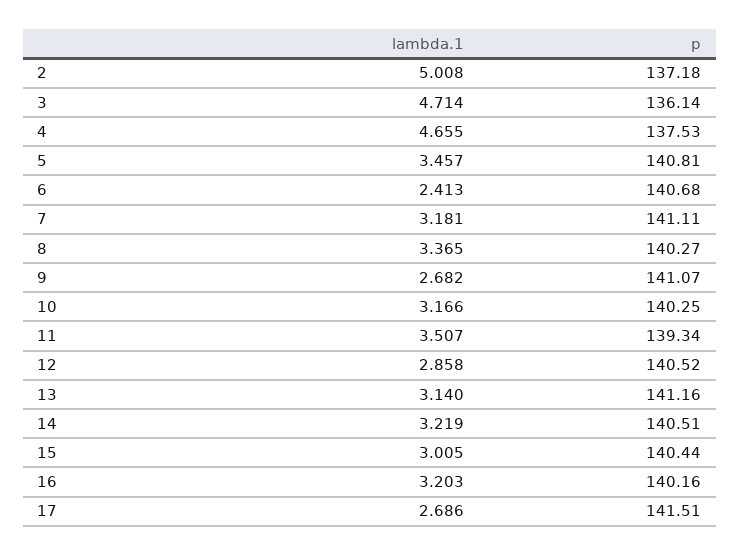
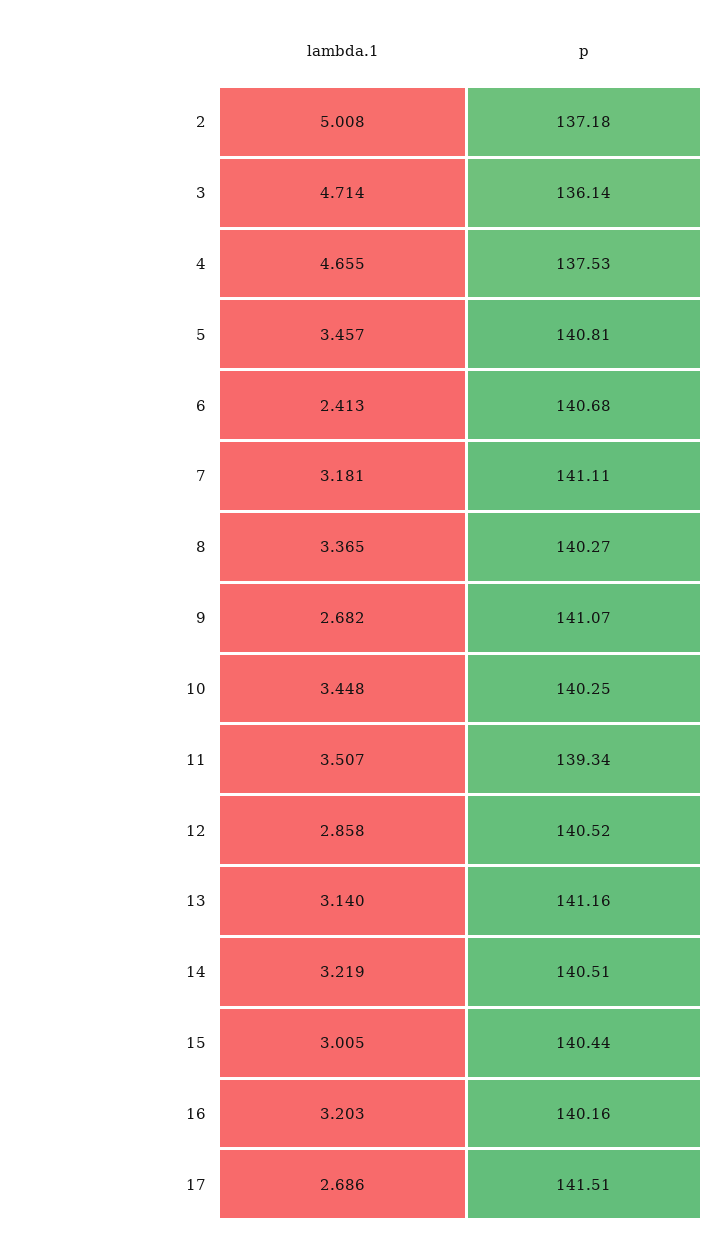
lambda.1, 10: 3.166 -> 3.448

